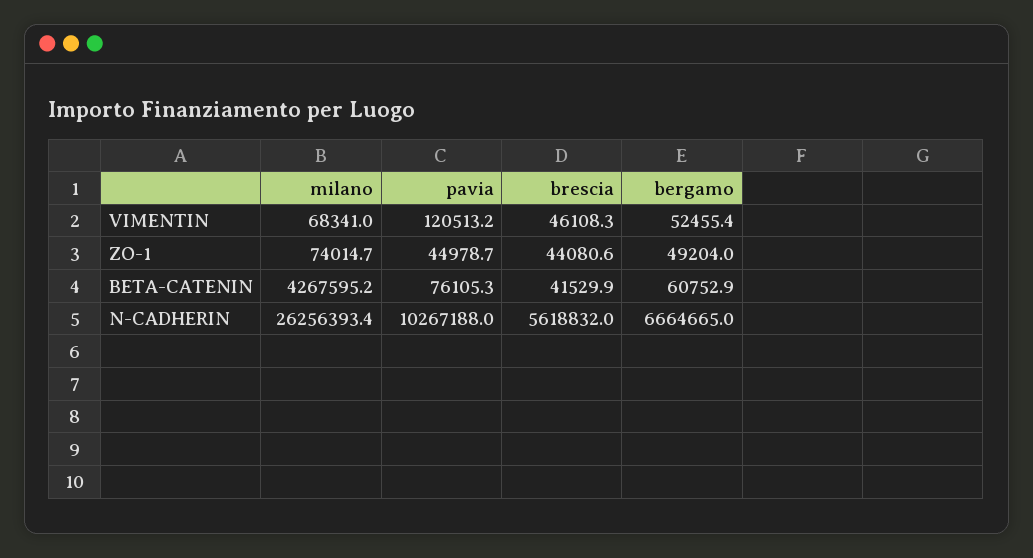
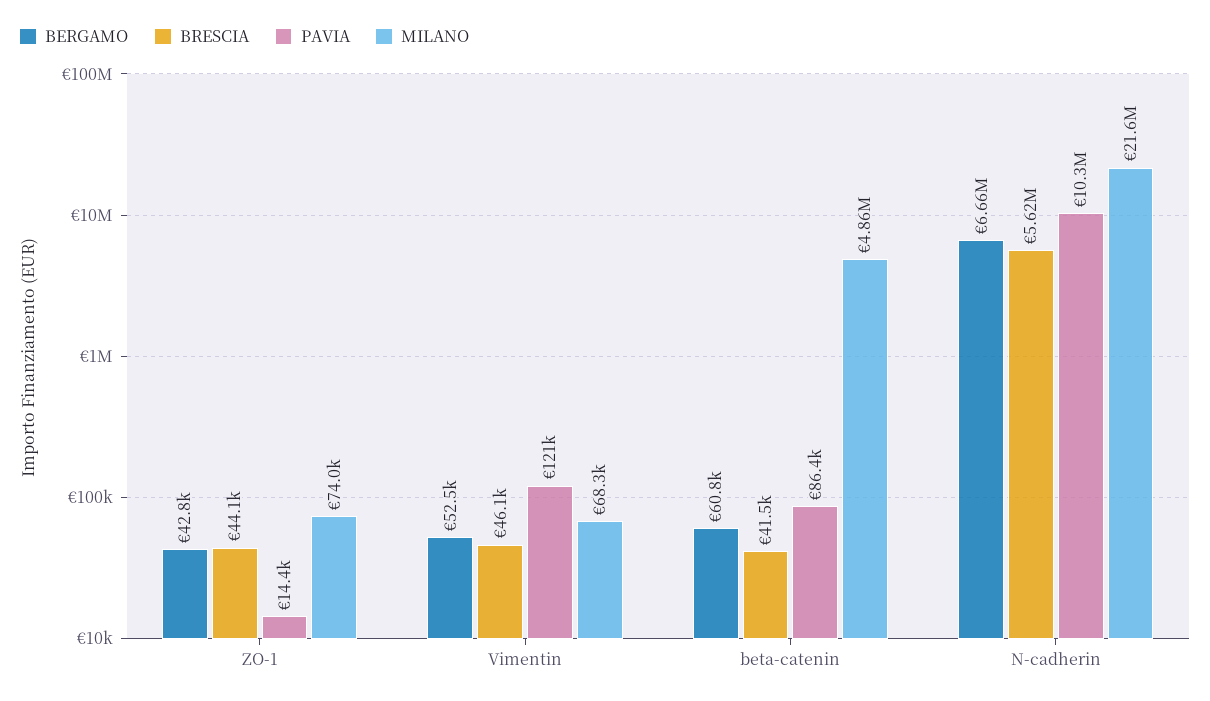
pavia, ZO-1: 44978.7 -> 14400
bergamo, ZO-1: 49204 -> 42800
milano, BETA-CATENIN: 4267595.2 -> 4860000
pavia, BETA-CATENIN: 76105.3 -> 86400
milano, N-CADHERIN: 26256393.4 -> 21600000

